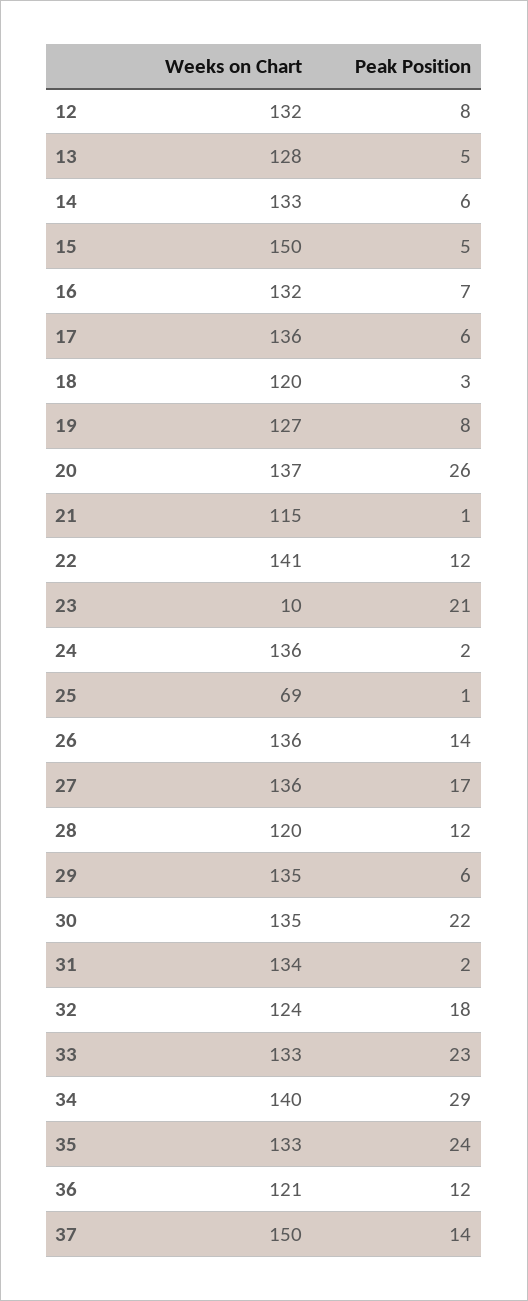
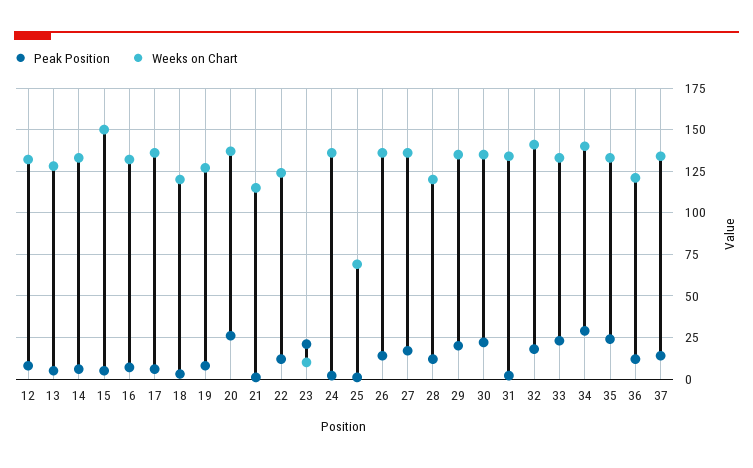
Weeks on Chart, 22: 141 -> 125
Peak Position, 29: 6 -> 20
Weeks on Chart, 32: 124 -> 140
Weeks on Chart, 37: 150 -> 135

